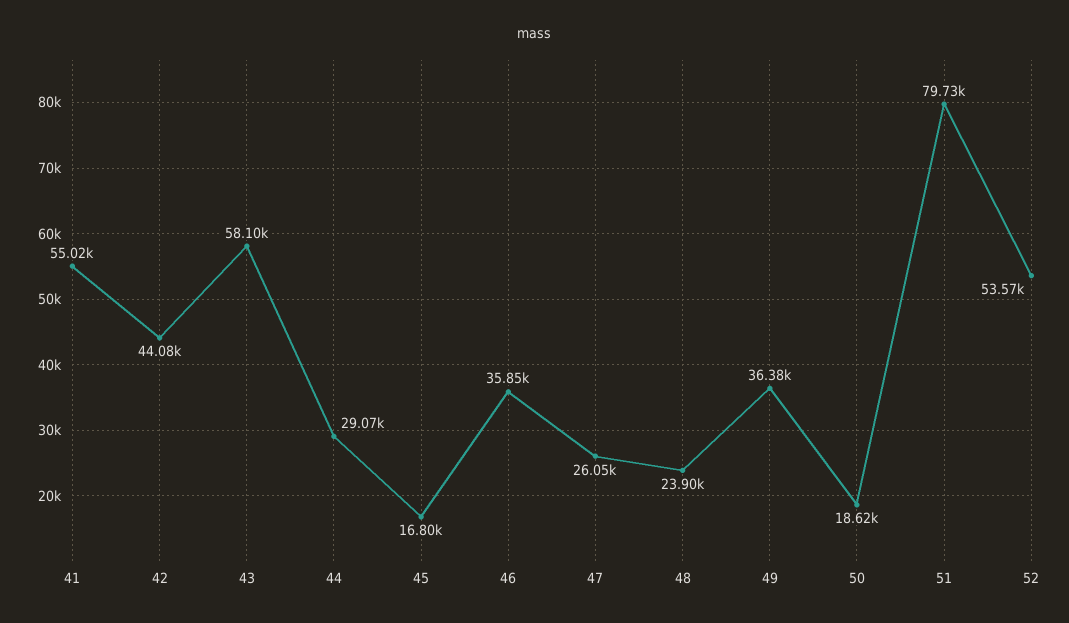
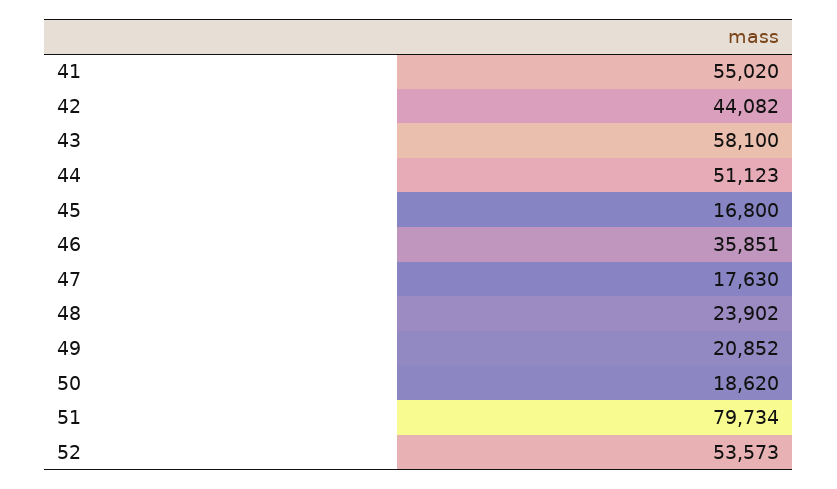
44: 29070 -> 51123
47: 26050 -> 17630
49: 36380 -> 20852

